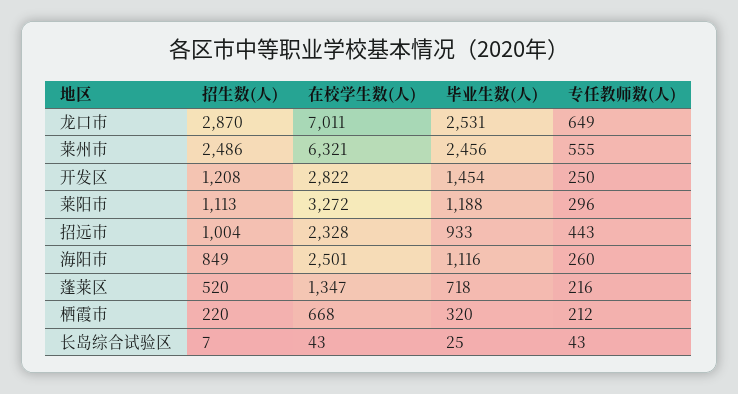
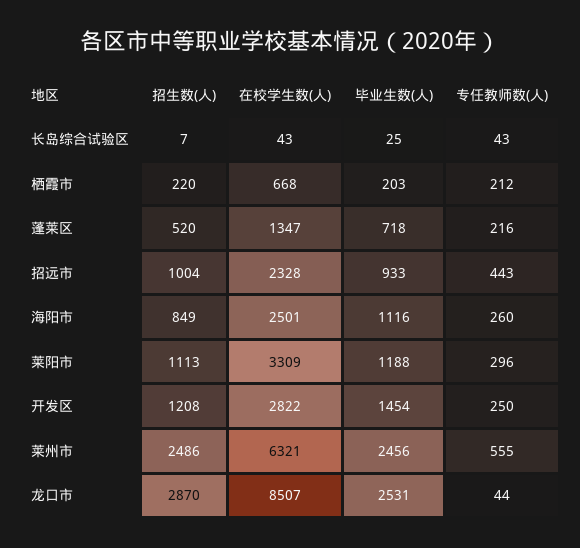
在校学生数(人), 龙口市: 7011 -> 8507
专任教师数(人), 龙口市: 649 -> 44
在校学生数(人), 莱阳市: 3272 -> 3309
毕业生数(人), 栖霞市: 320 -> 203

